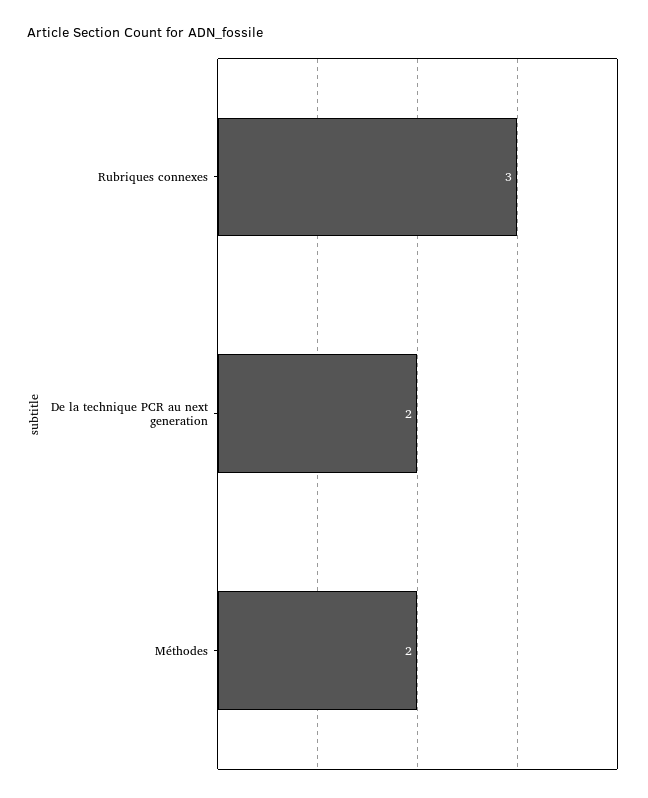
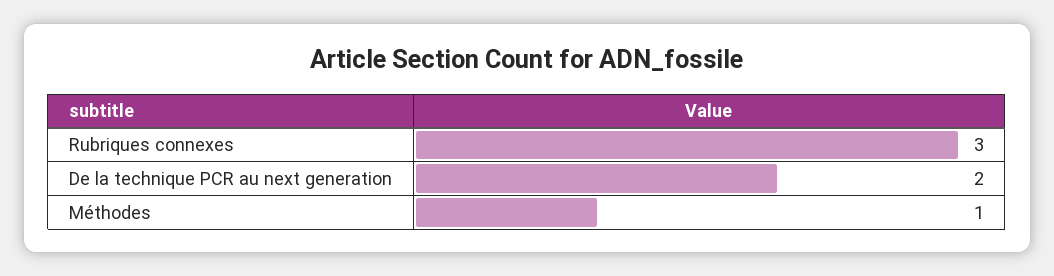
Méthodes: 2 -> 1

